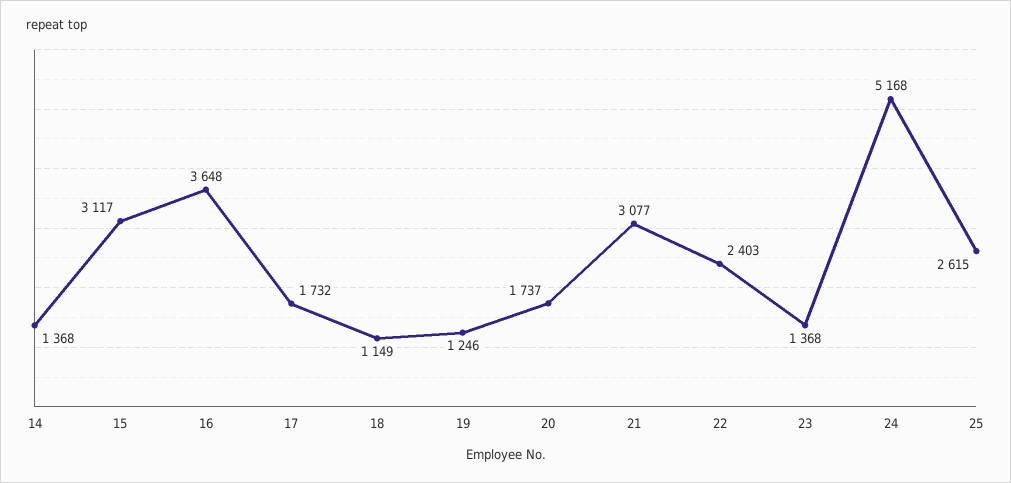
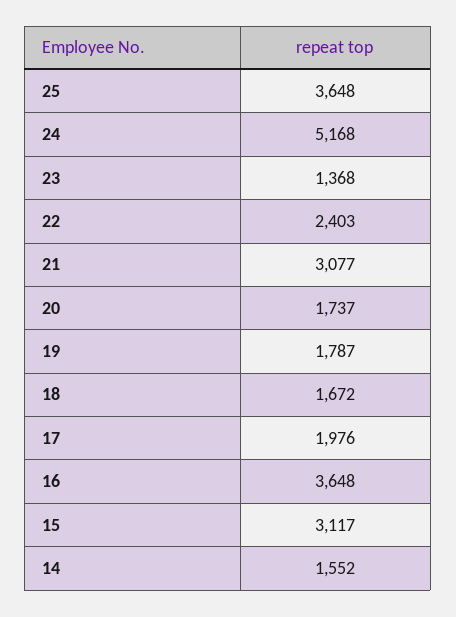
14: 1368 -> 1552
17: 1732 -> 1976
18: 1149 -> 1672
19: 1246 -> 1787
25: 2615 -> 3648

